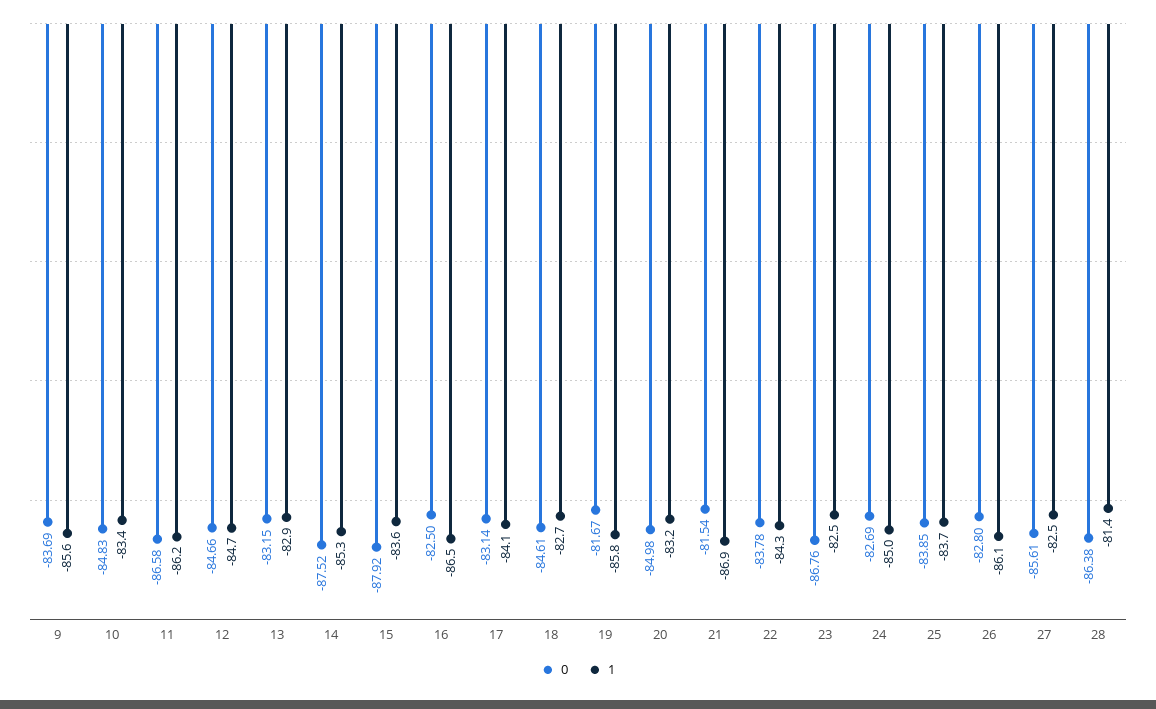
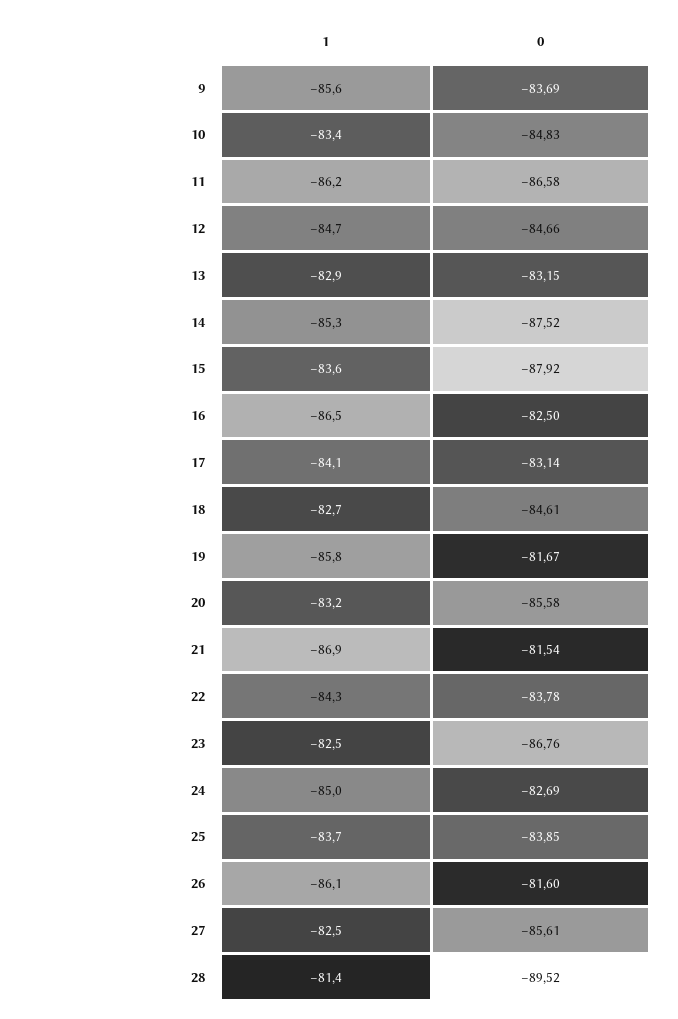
0, 20: -84.98 -> -85.58
0, 26: -82.8 -> -81.6
0, 28: -86.38 -> -89.52

